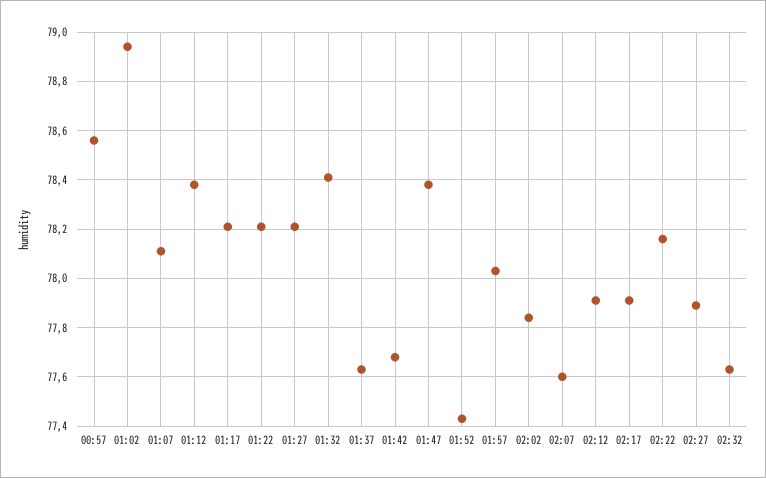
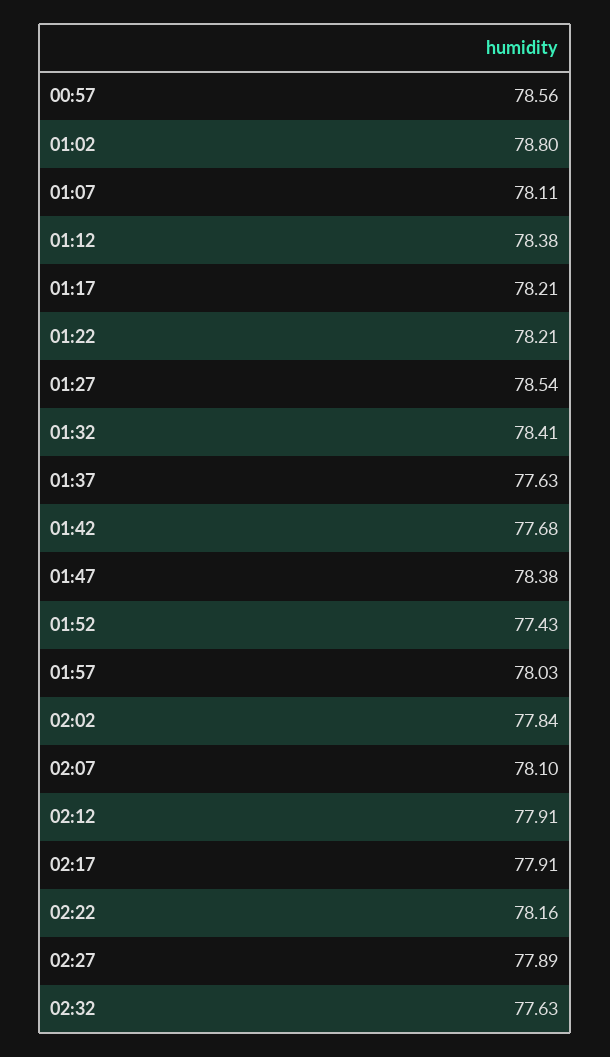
01:02: 78.95 -> 78.8
01:27: 78.2 -> 78.54
02:07: 77.6 -> 78.1

